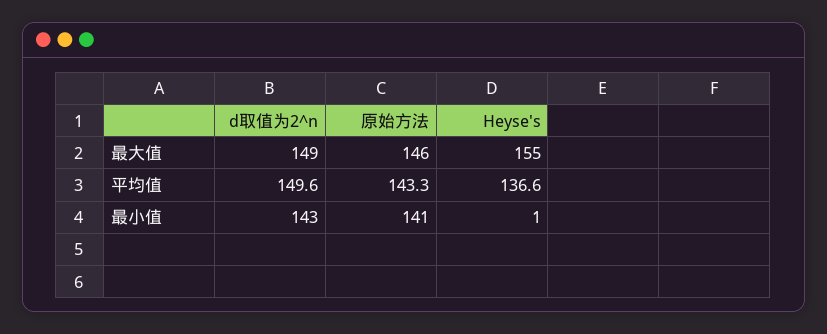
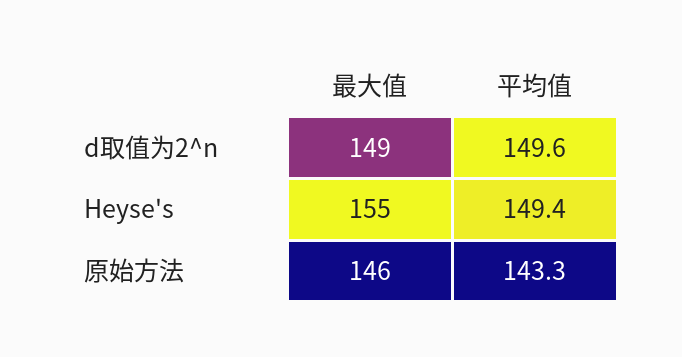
Heyse's, 平均值: 136.6 -> 149.4
d取值为2^n, 最小值: 143 -> none
原始方法, 最小值: 141 -> none
Heyse's, 最小值: 1 -> none

